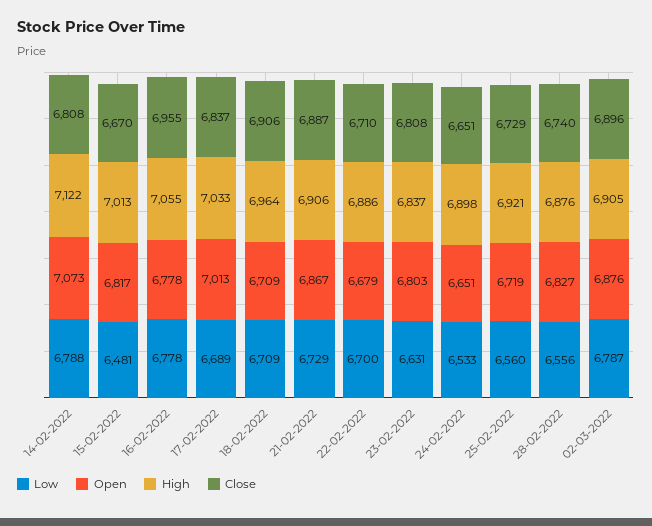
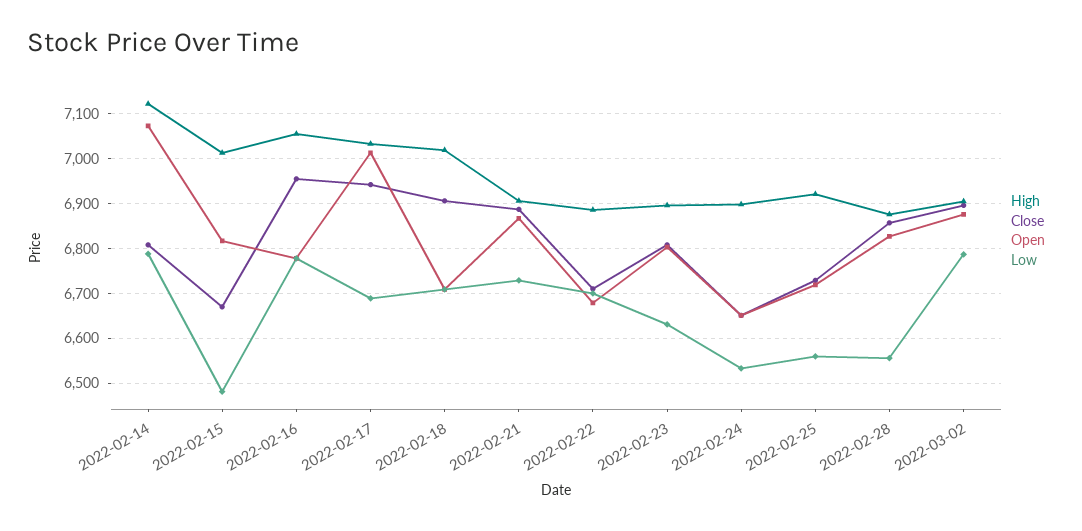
Close, 17-02-2022: 6837 -> 6940
High, 18-02-2022: 6964 -> 7020
High, 23-02-2022: 6837 -> 6900
Close, 28-02-2022: 6740 -> 6860

